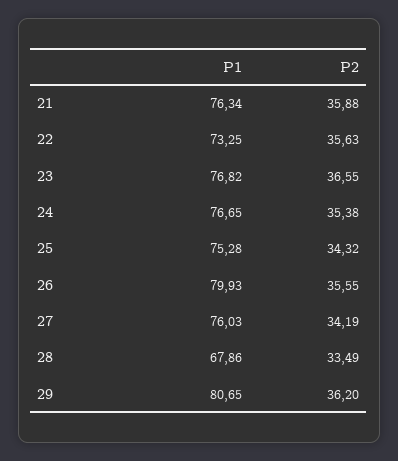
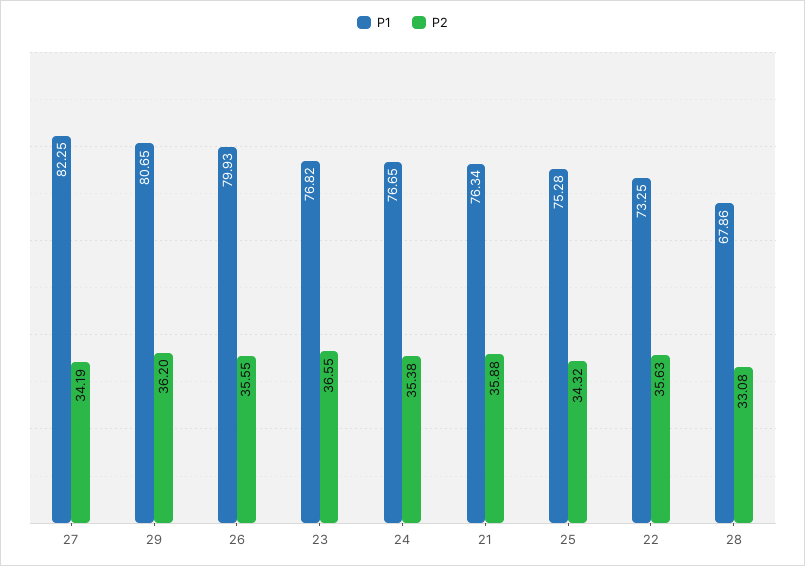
P1, 27: 76.03 -> 82.25
P2, 28: 33.49 -> 33.08

